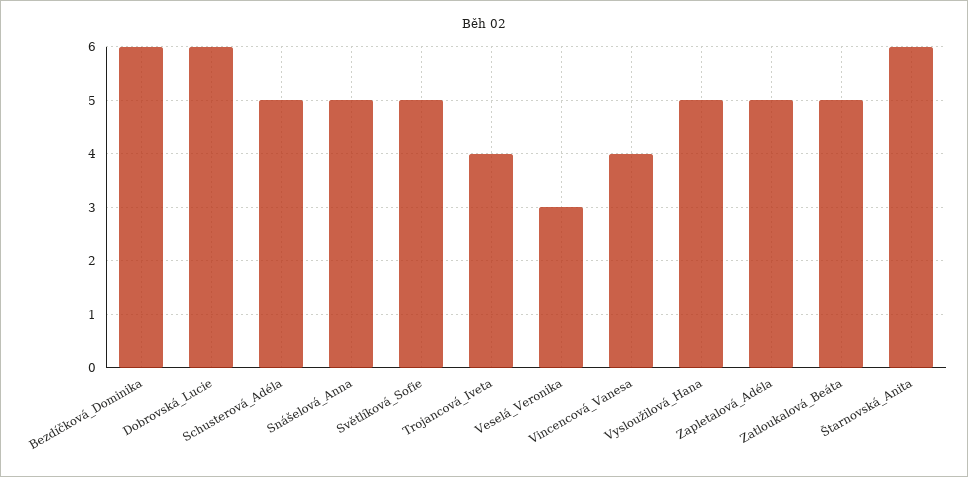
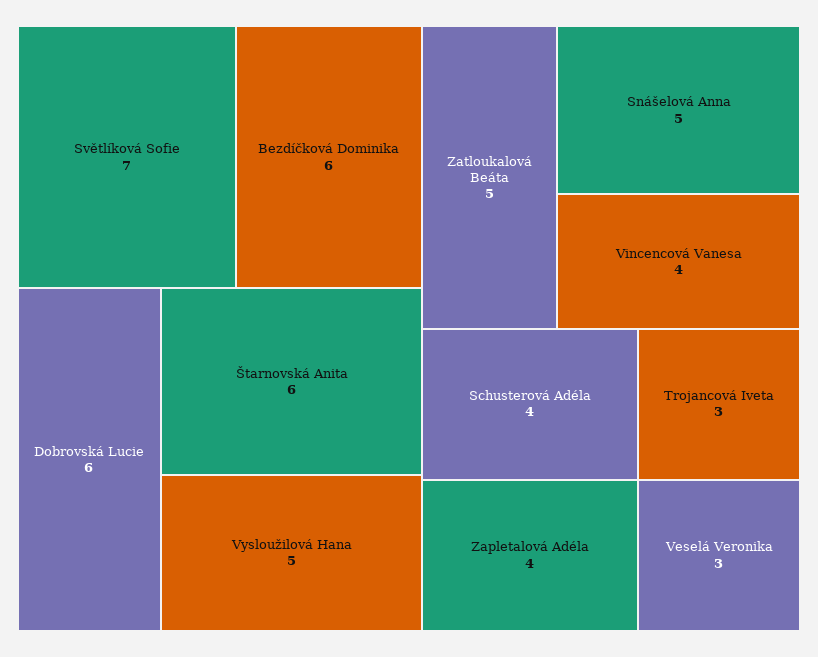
Schusterová_Adéla: 5 -> 4
Světlíková_Sofie: 5 -> 7
Trojancová_Iveta: 4 -> 3
Zapletalová_Adéla: 5 -> 4

